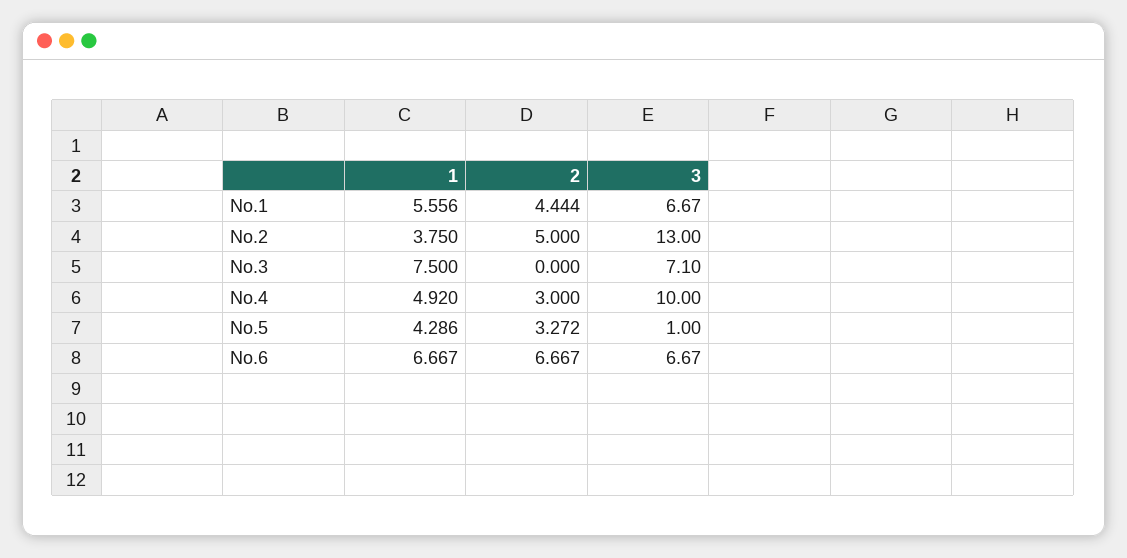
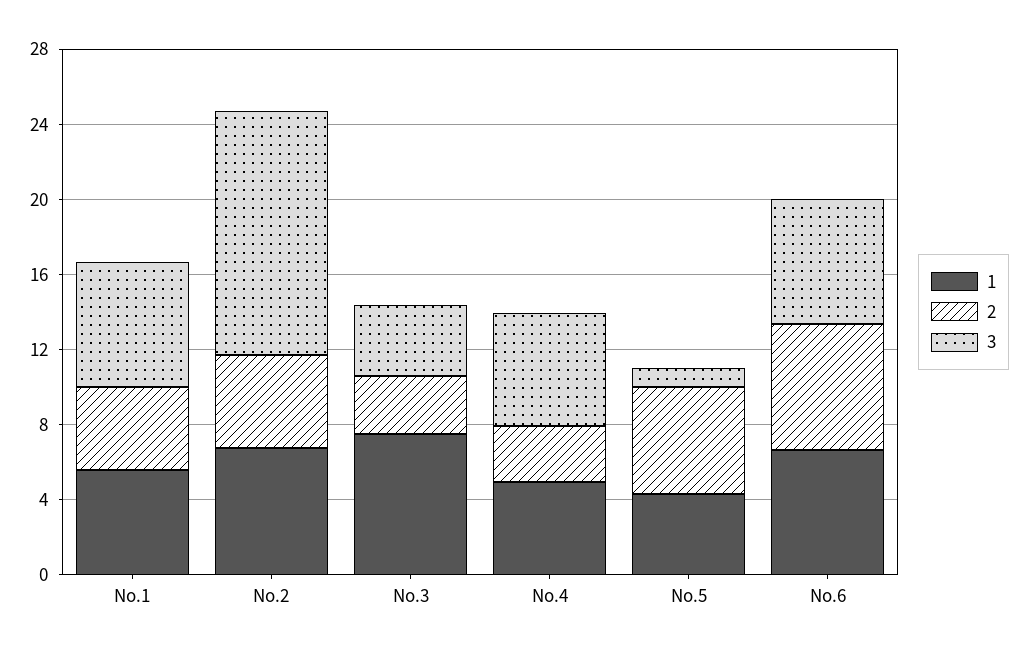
1, No.2: 3.75 -> 7
2, No.3: 0 -> 3
3, No.3: 7.1 -> 4
3, No.4: 10 -> 6
2, No.5: 3.272 -> 6

